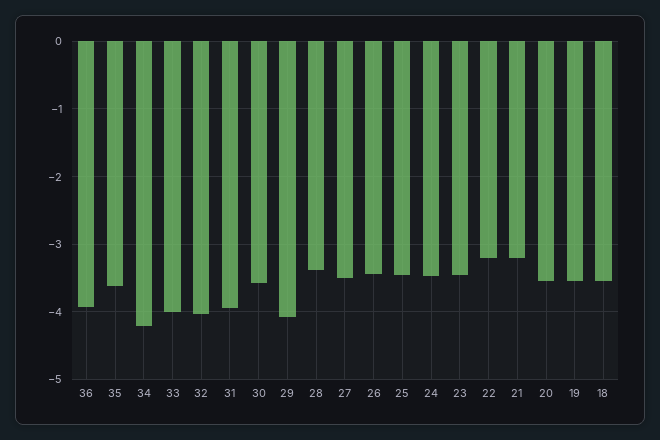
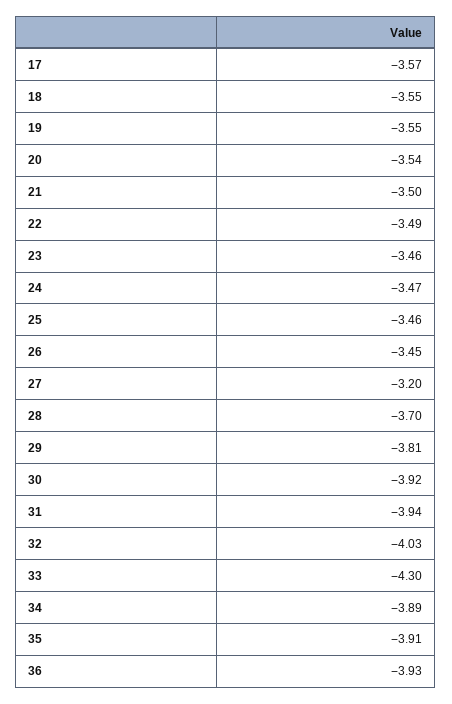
35: -3.6 -> -3.91
34: -4.2 -> -3.89
33: -4 -> -4.3
30: -3.6 -> -3.92
29: -4.1 -> -3.81
28: -3.4 -> -3.7
27: -3.5 -> -3.2
22: -3.2 -> -3.49
21: -3.2 -> -3.5
17: none -> -3.57

